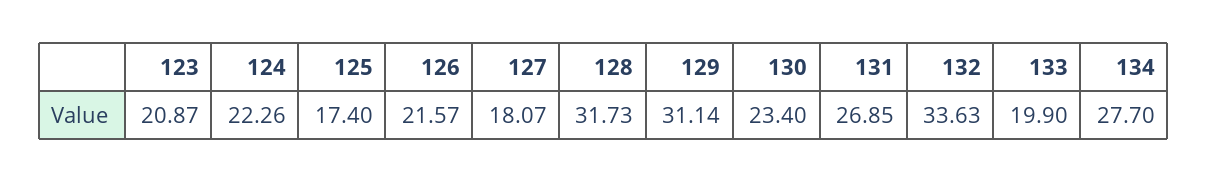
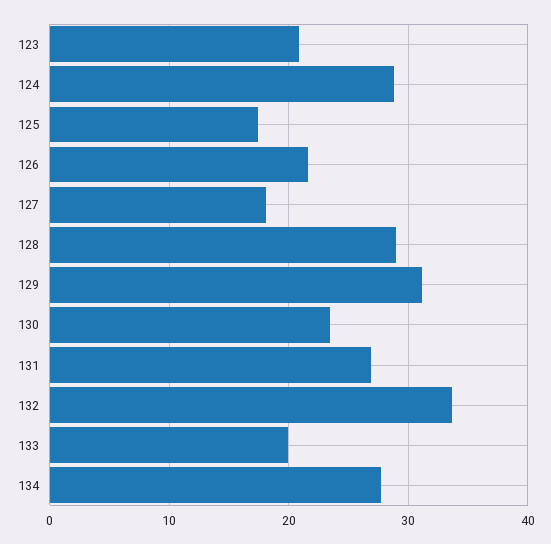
124: 22.26 -> 29
128: 31.73 -> 29

